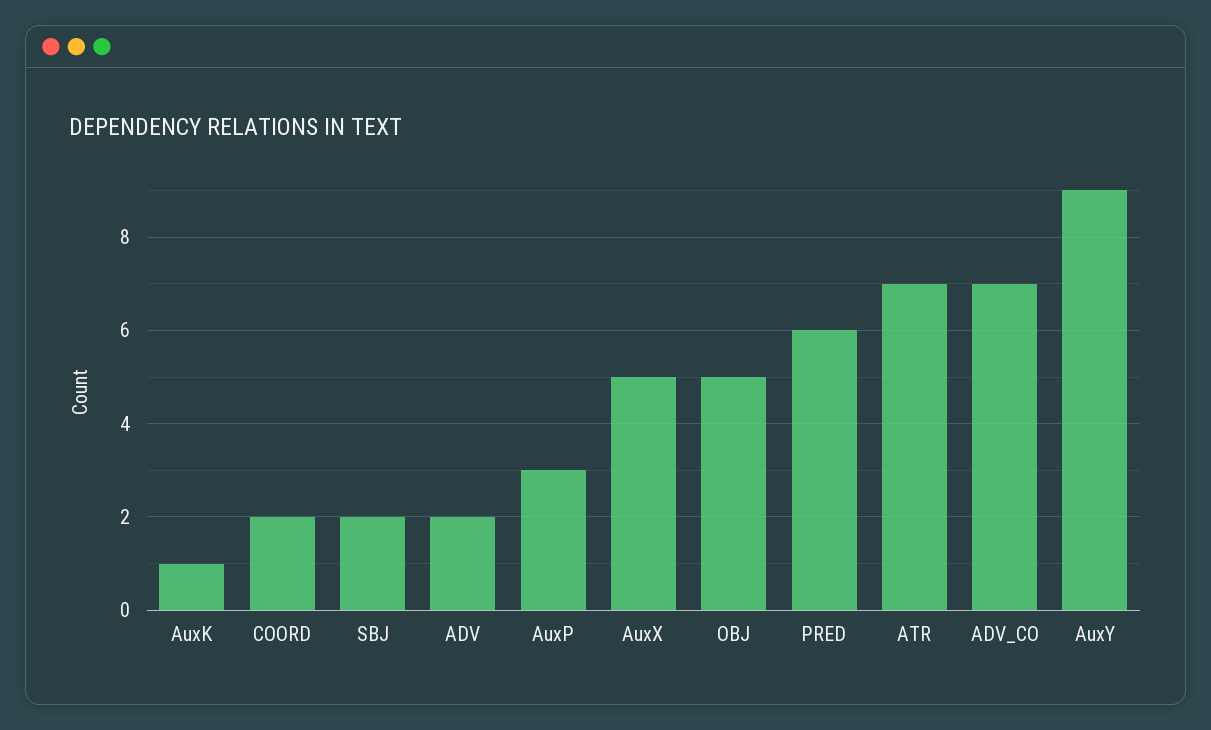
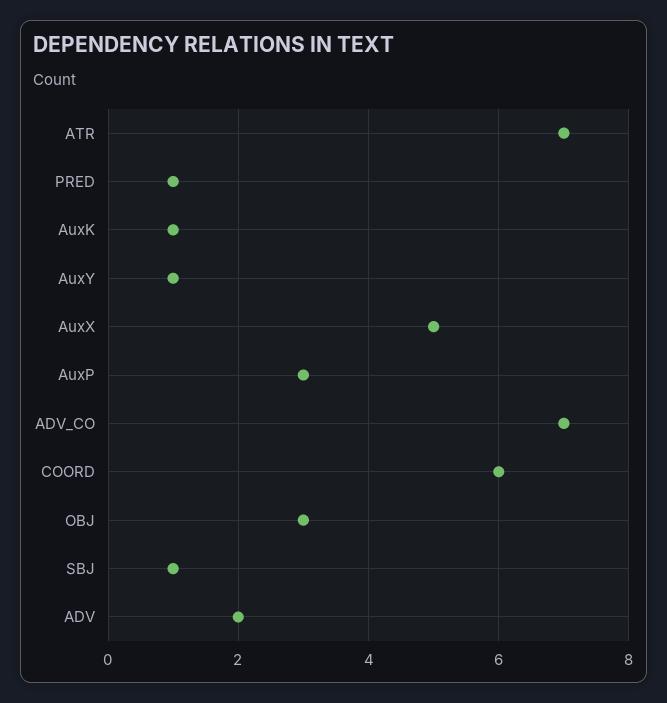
COORD: 2 -> 6
SBJ: 2 -> 1
OBJ: 5 -> 3
PRED: 6 -> 1
AuxY: 9 -> 1

